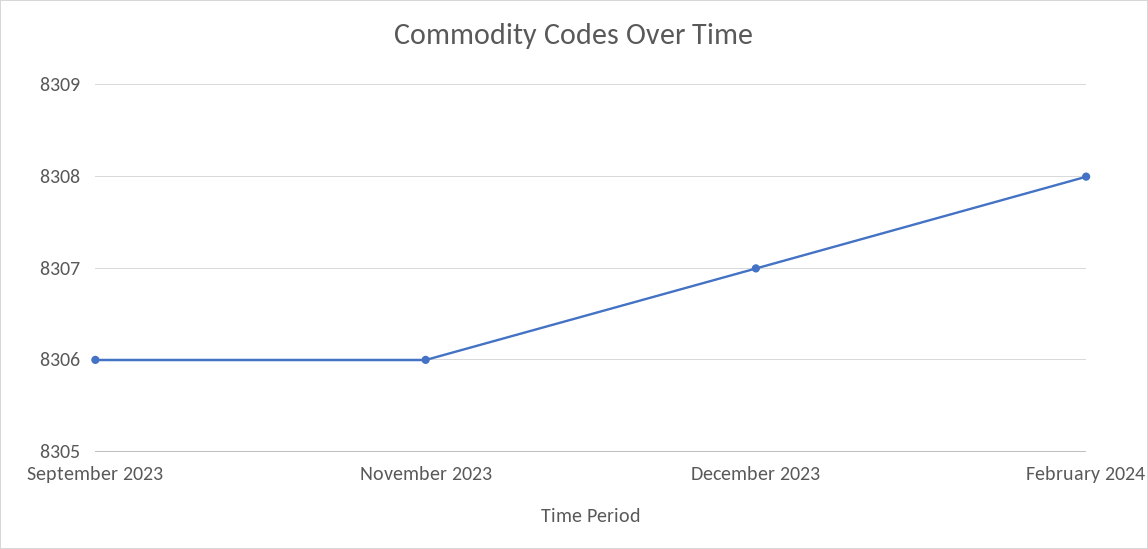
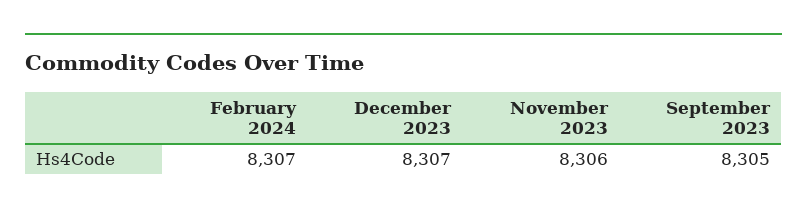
September 2023: 8306 -> 8305
February 2024: 8308 -> 8307

